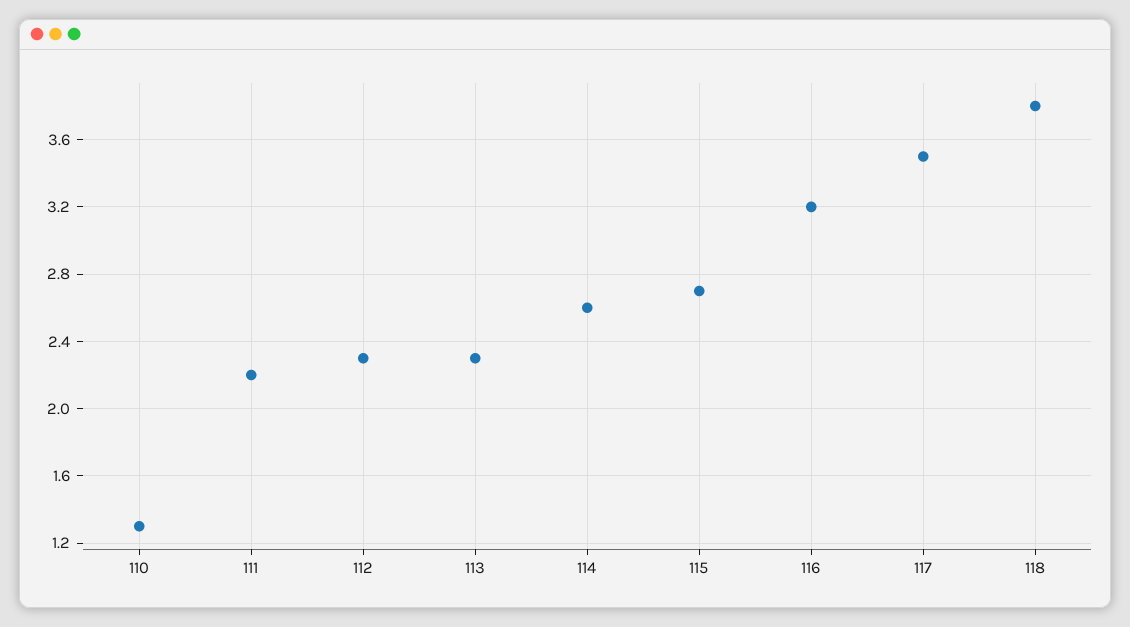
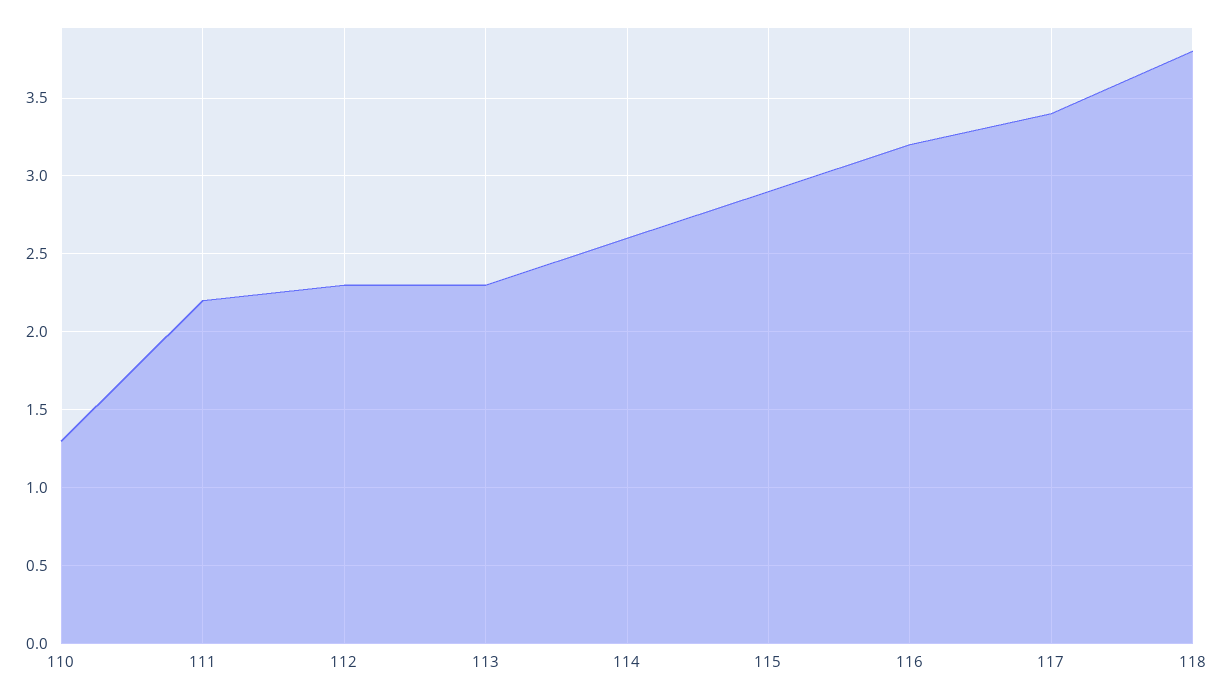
115: 2.7 -> 2.9
117: 3.5 -> 3.4

